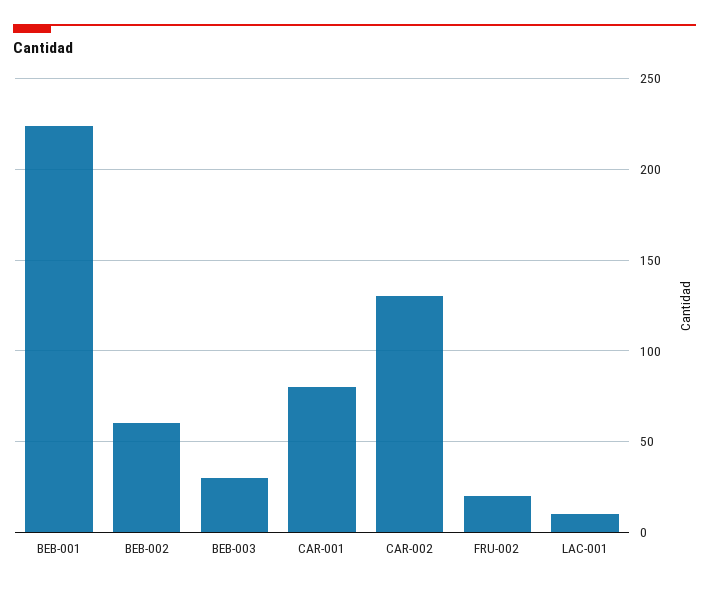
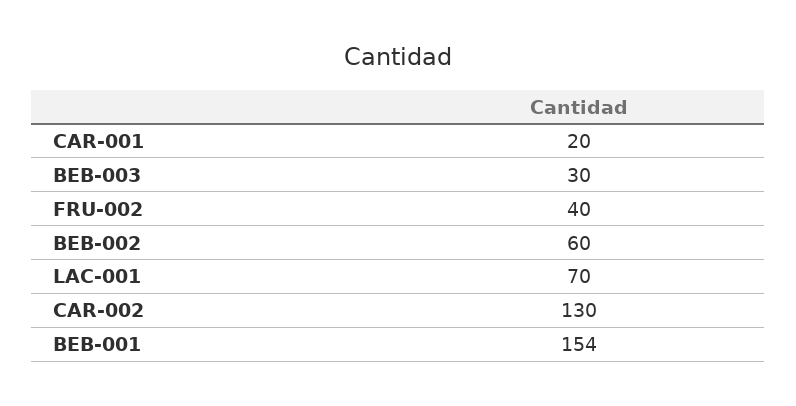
BEB-001: 225 -> 154
CAR-001: 80 -> 20
FRU-002: 20 -> 40
LAC-001: 10 -> 70

